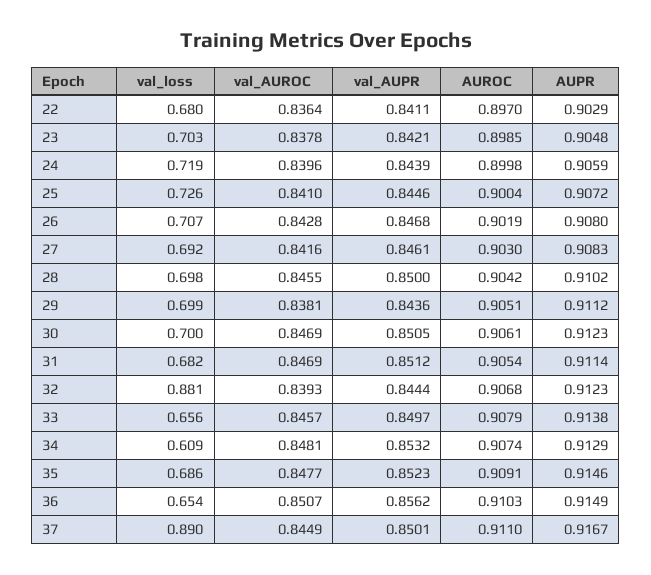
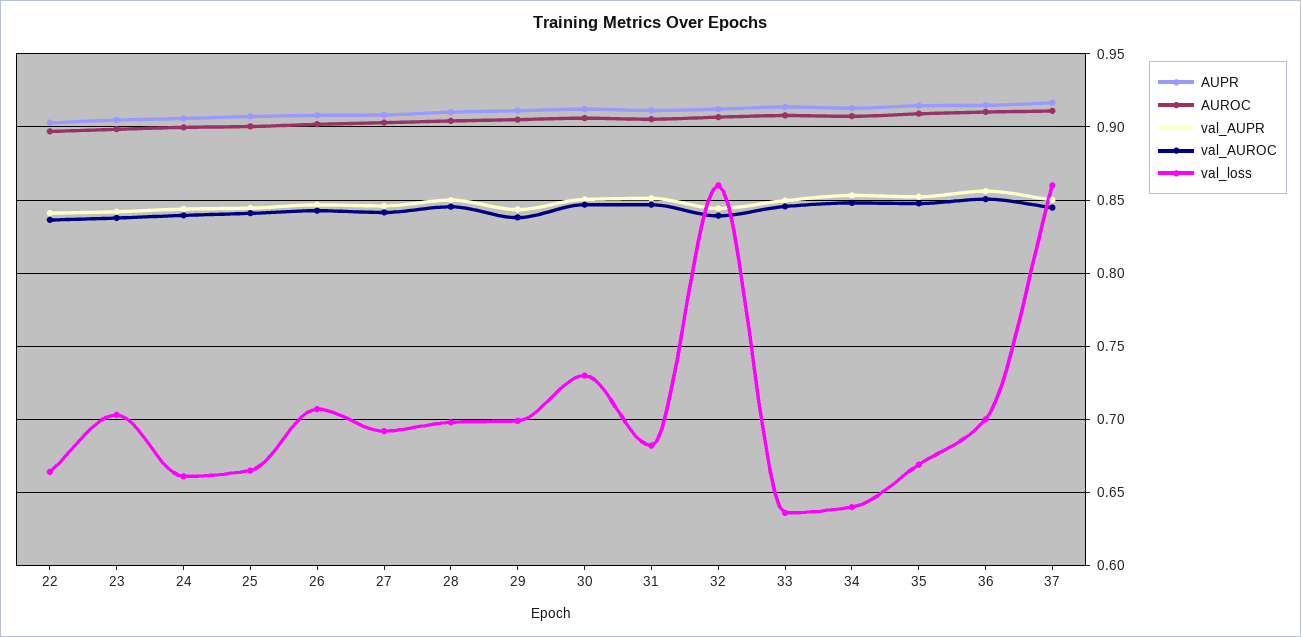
val_loss, 22: 0.68 -> 0.665
val_loss, 24: 0.719 -> 0.66
val_loss, 25: 0.726 -> 0.665
val_loss, 30: 0.7 -> 0.73
val_loss, 32: 0.881 -> 0.86
val_loss, 33: 0.656 -> 0.635
val_loss, 34: 0.609 -> 0.64
val_loss, 35: 0.686 -> 0.67
val_loss, 36: 0.654 -> 0.7
val_loss, 37: 0.89 -> 0.86

